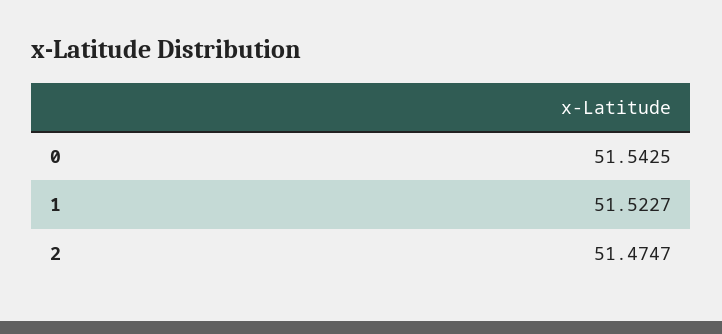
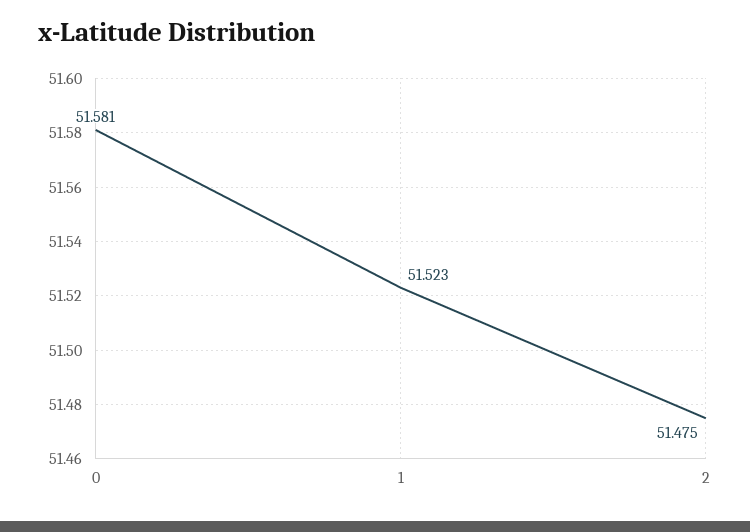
0: 51.5425 -> 51.581

